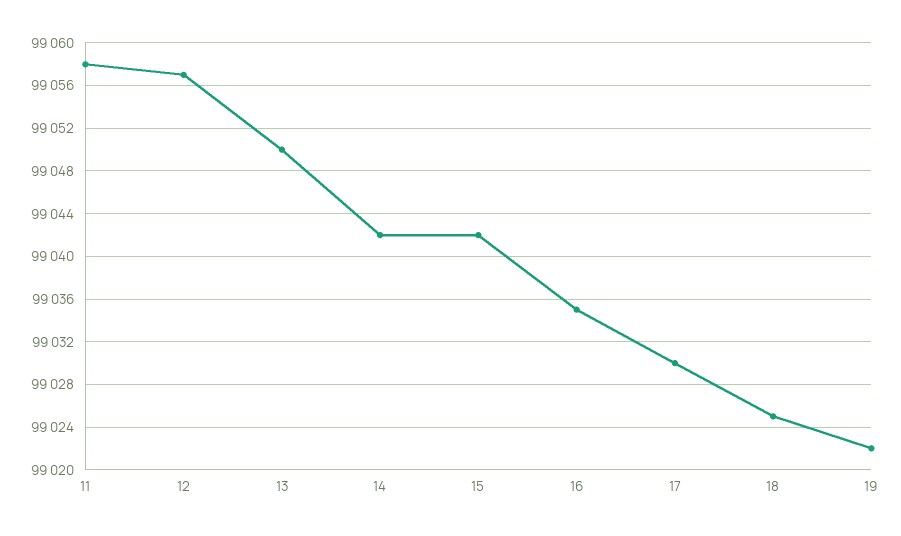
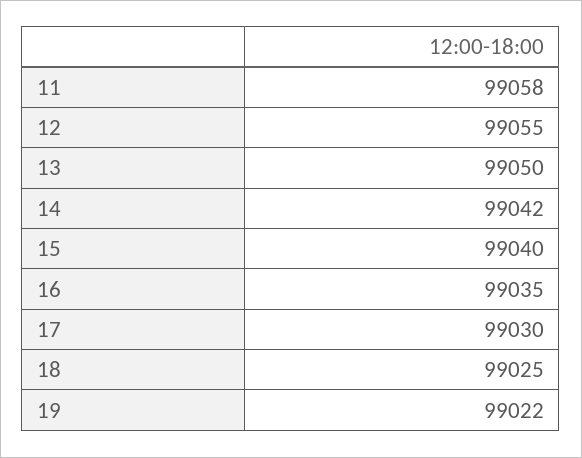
12: 99057 -> 99055
15: 99042 -> 99040

